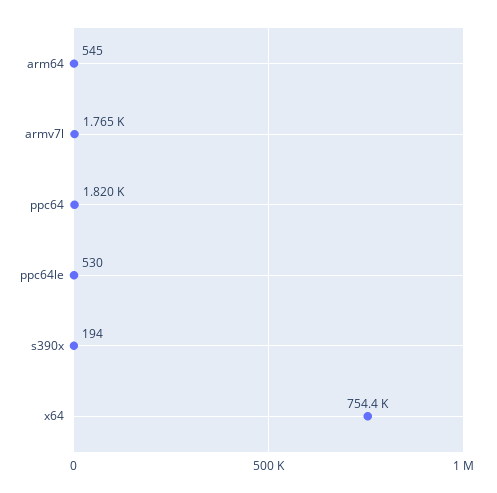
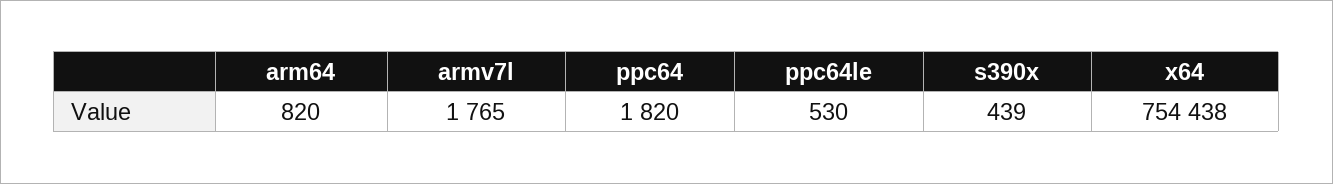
arm64: 545 -> 820
s390x: 194 -> 439

